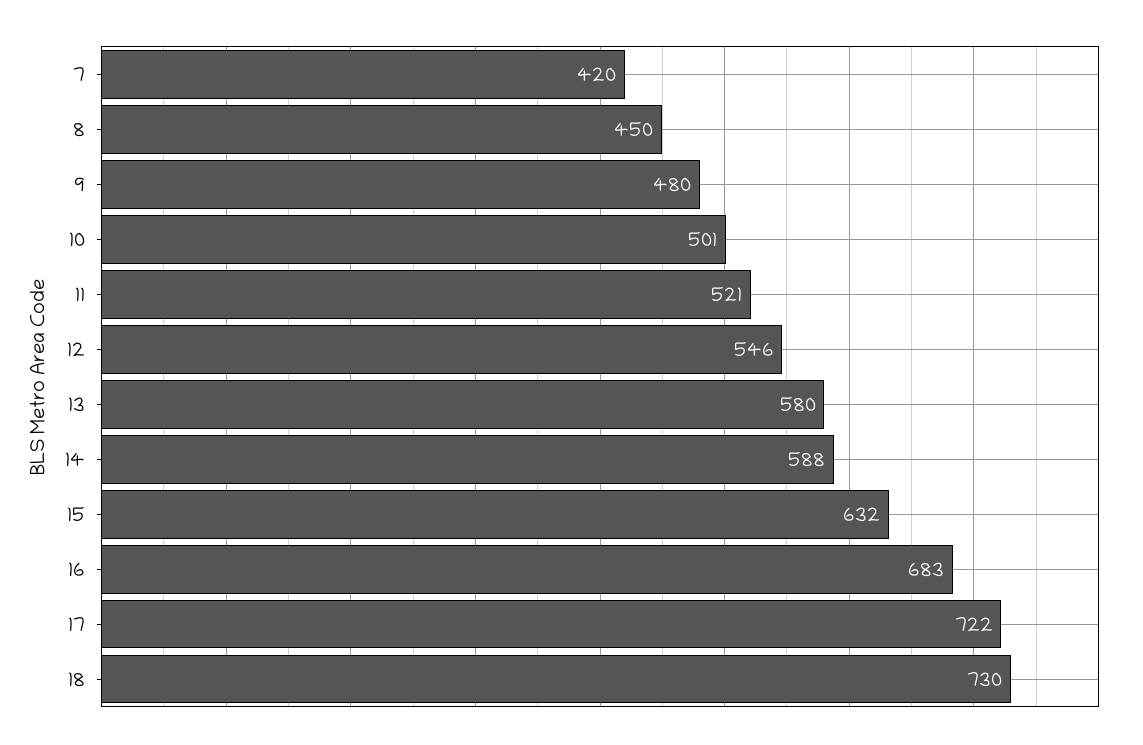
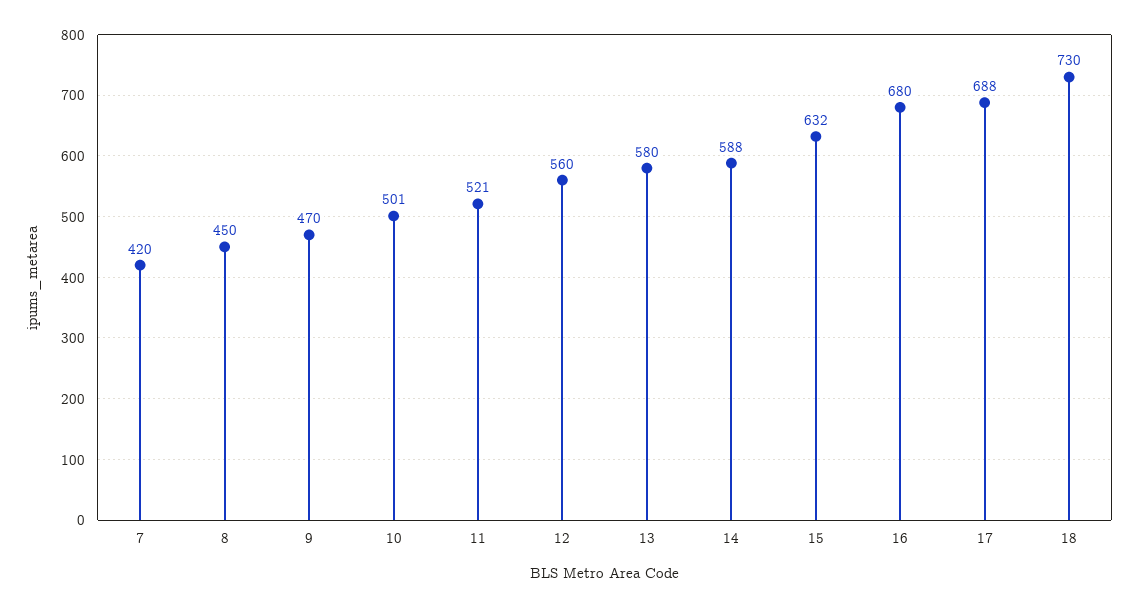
9: 480 -> 470
12: 546 -> 560
16: 683 -> 680
17: 722 -> 688

